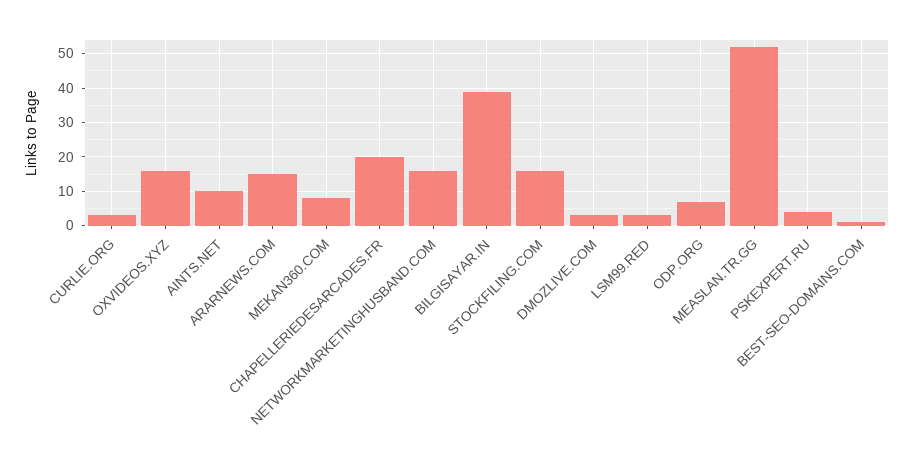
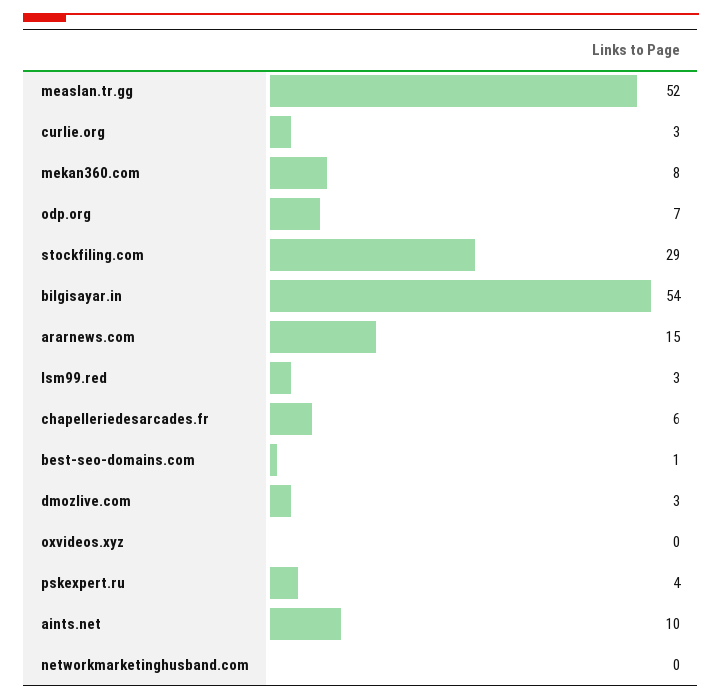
OXVIDEOS.XYZ: 15 -> 0
CHAPELLERIEDESARCADES.FR: 20 -> 6
NETWORKMARKETINGHUSBAND.COM: 15 -> 0
BILGISAYAR.IN: 40 -> 54
STOCKFILING.COM: 15 -> 29

